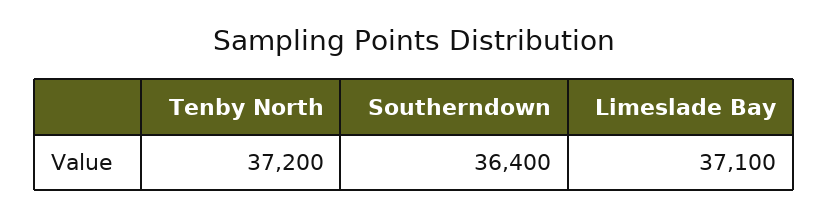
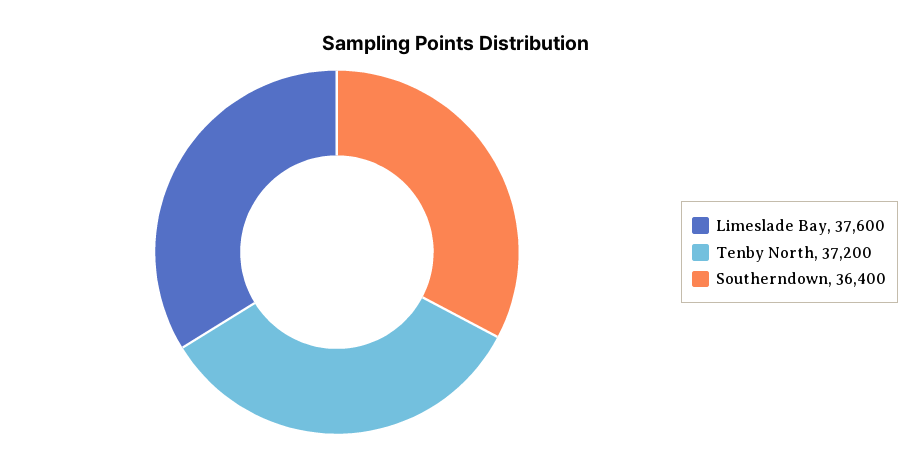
Limeslade Bay: 37100 -> 37600

